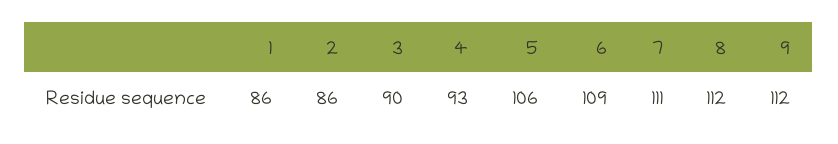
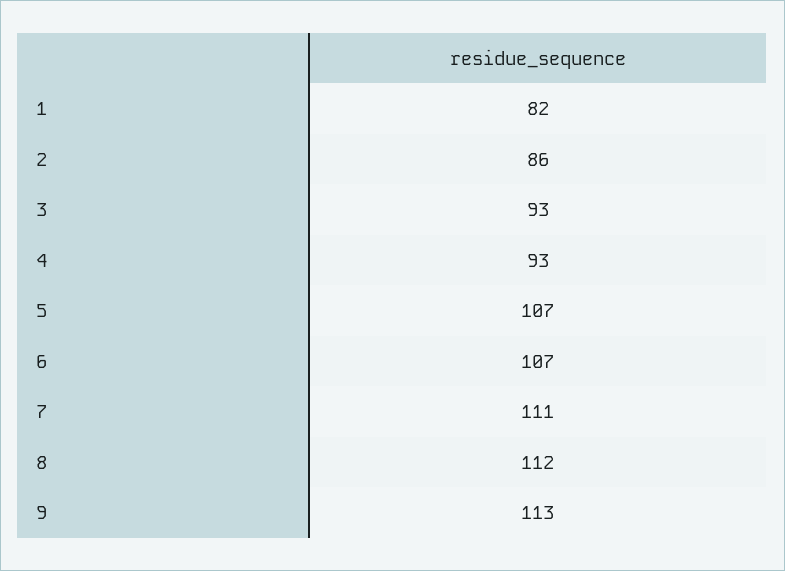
1: 86 -> 82
3: 90 -> 93
5: 106 -> 107
6: 109 -> 107
9: 112 -> 113

